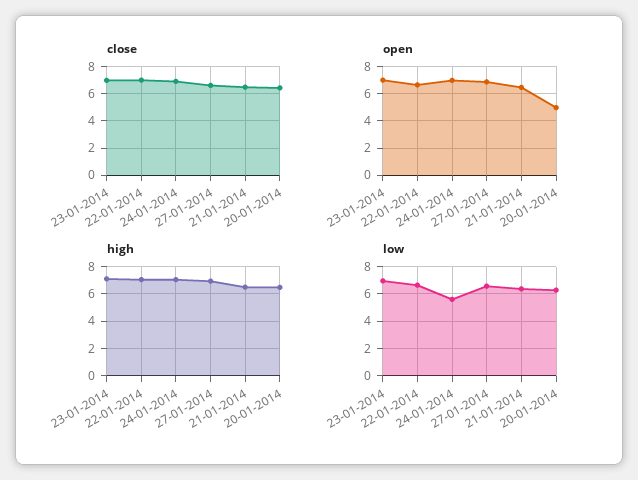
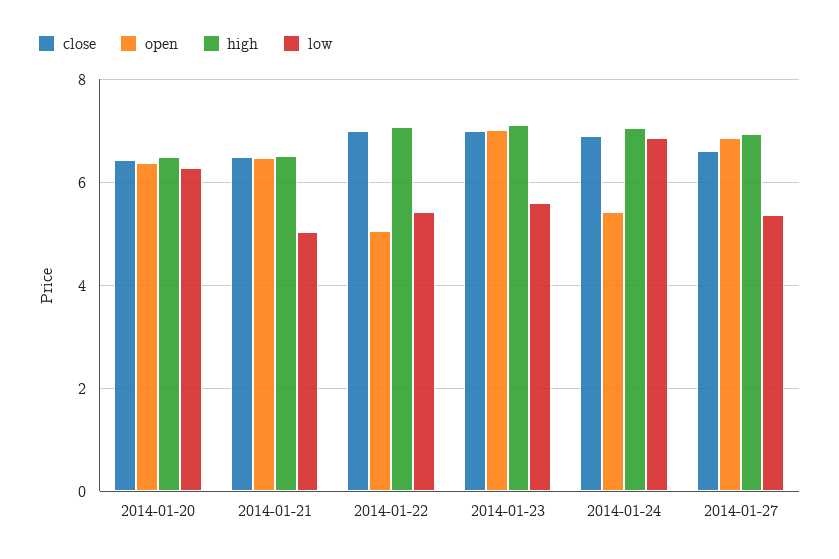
open, 22-01-2014: 6.5 -> 5
open, 24-01-2014: 7 -> 5.4
open, 20-01-2014: 5 -> 6.4
low, 23-01-2014: 7 -> 5.6
low, 22-01-2014: 6.5 -> 5.4
low, 24-01-2014: 5.5 -> 6.8
low, 27-01-2014: 6.5 -> 5.4
low, 21-01-2014: 6.5 -> 5

